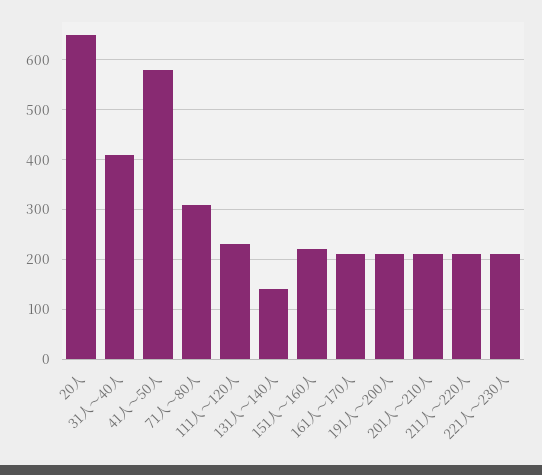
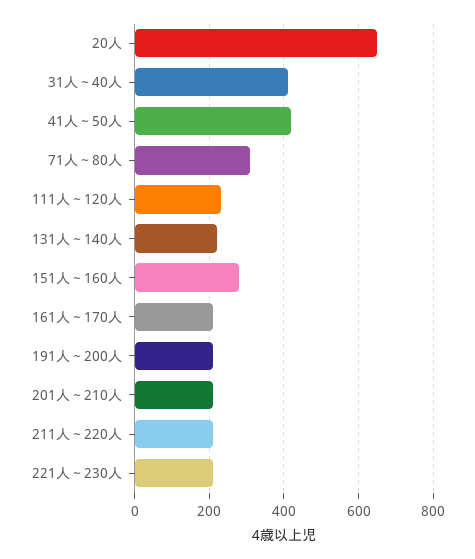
41人～50人: 580 -> 420
131人～140人: 140 -> 220
151人～160人: 220 -> 280

